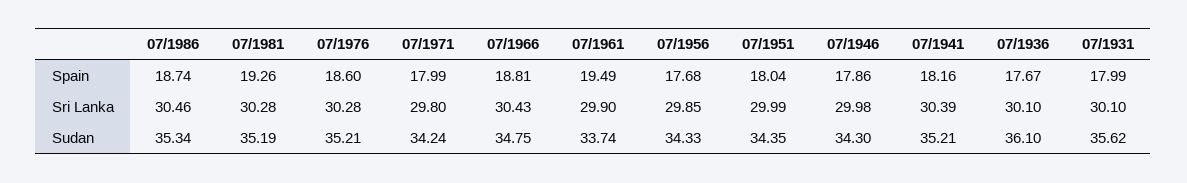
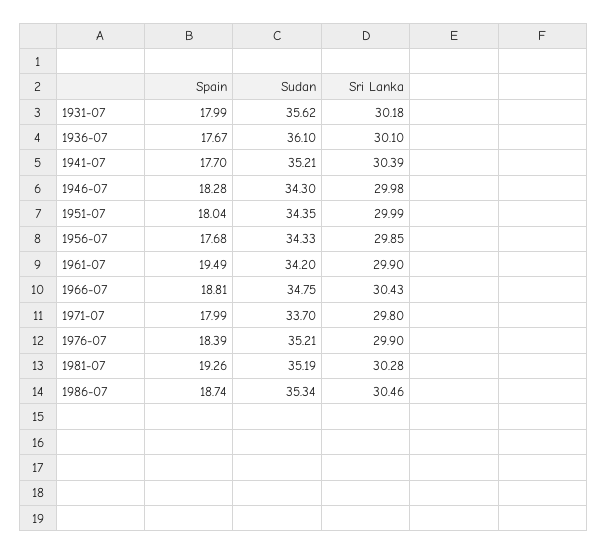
07/1976, Spain: 18.6 -> 18.39
07/1946, Spain: 17.86 -> 18.28
07/1941, Spain: 18.16 -> 17.7
07/1976, Sri Lanka: 30.28 -> 29.9
07/1931, Sri Lanka: 30.1 -> 30.18
07/1971, Sudan: 34.24 -> 33.7
07/1961, Sudan: 33.74 -> 34.2

